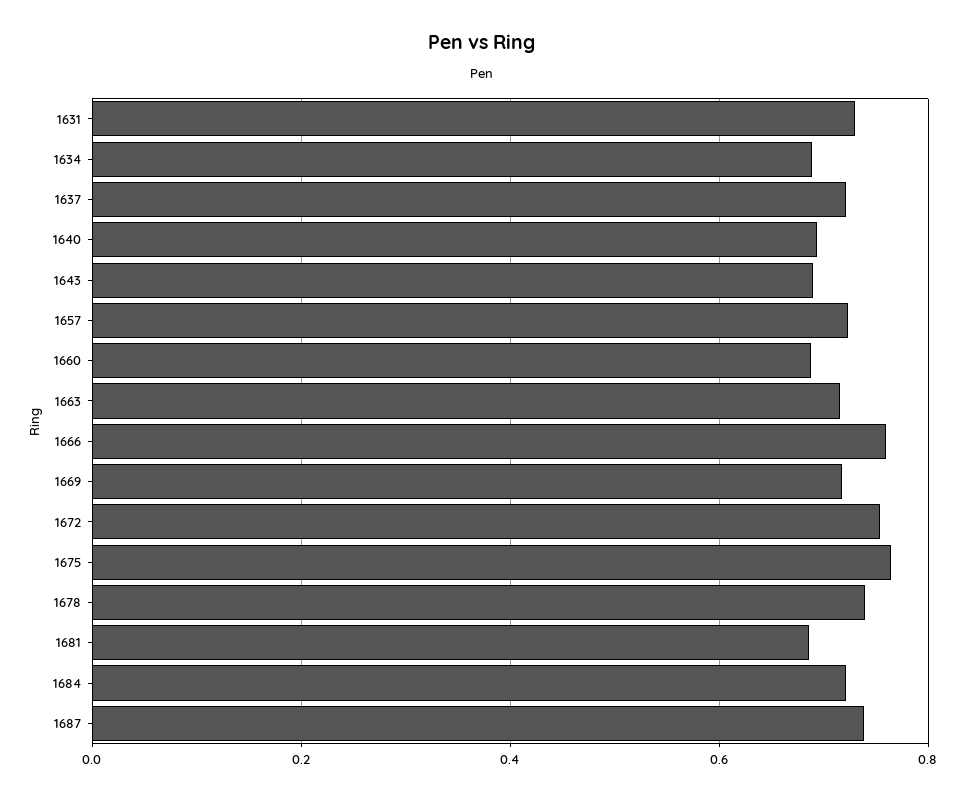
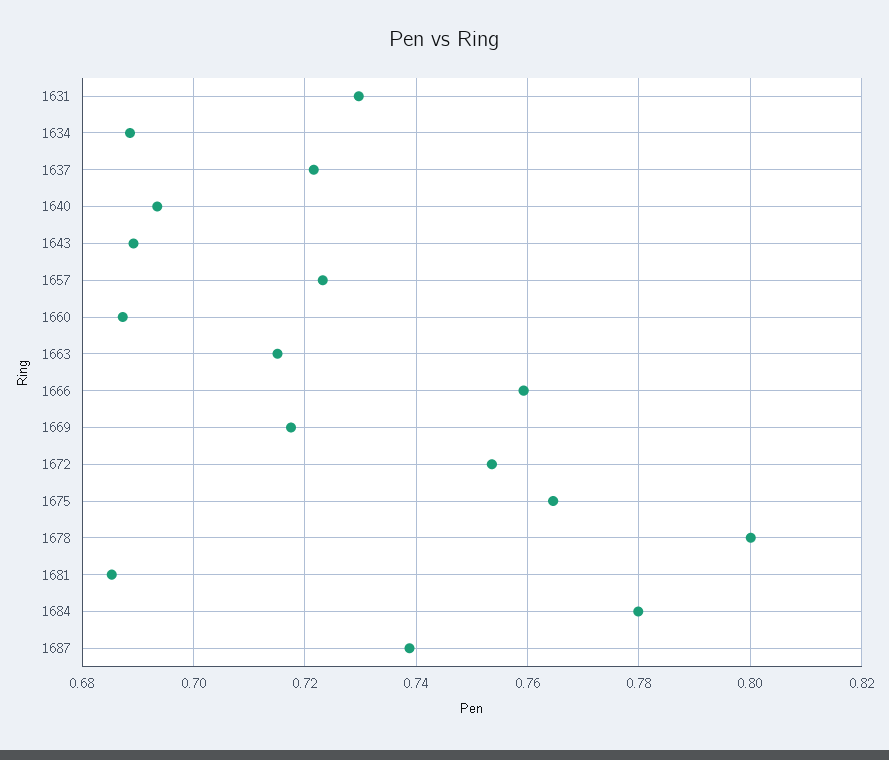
1678: 0.74 -> 0.8
1684: 0.72 -> 0.78

